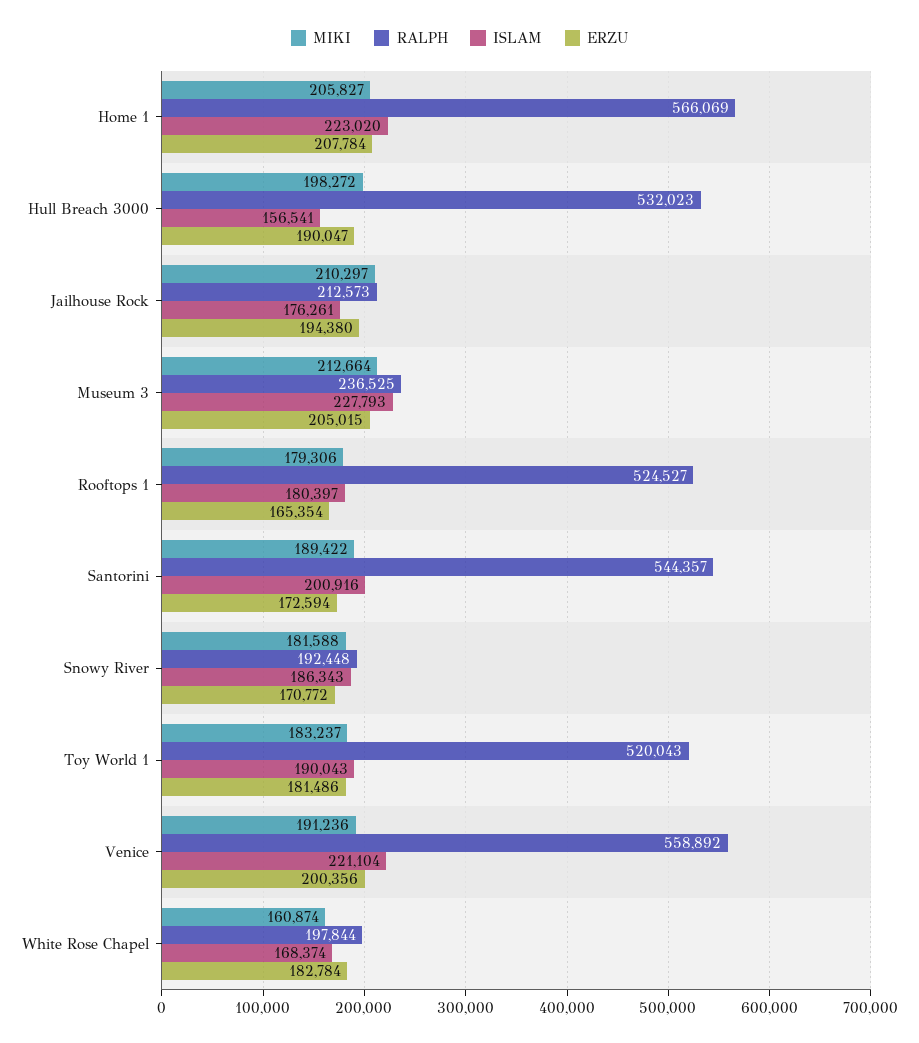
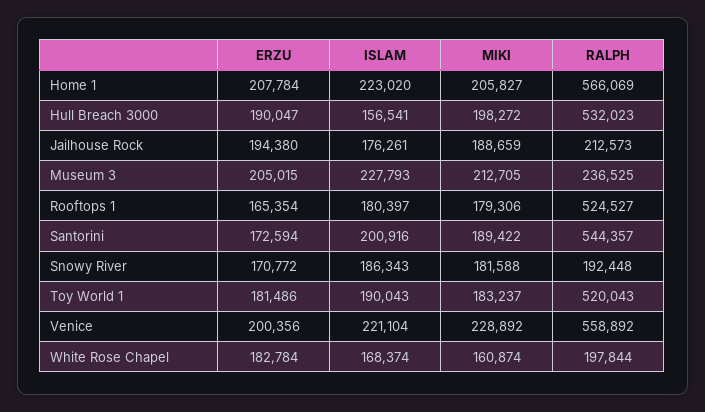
MIKI, Jailhouse Rock: 210297 -> 188659
MIKI, Museum 3: 212664 -> 212705
MIKI, Venice: 191236 -> 228892

